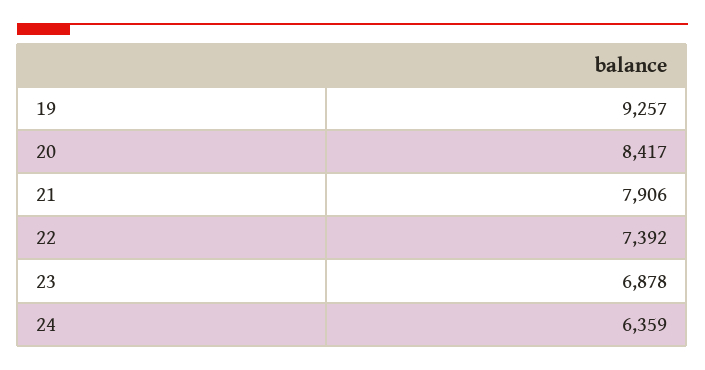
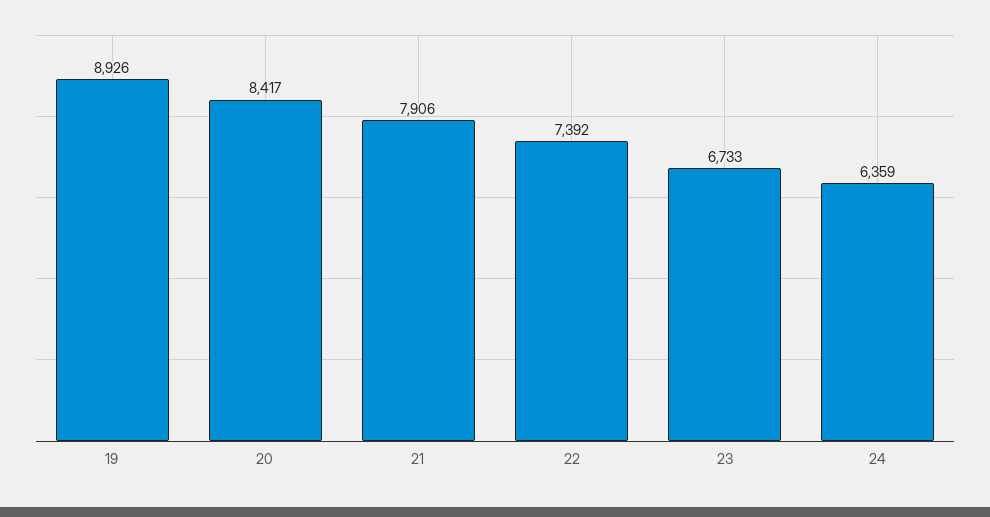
19: 9257 -> 8926
23: 6878 -> 6733

